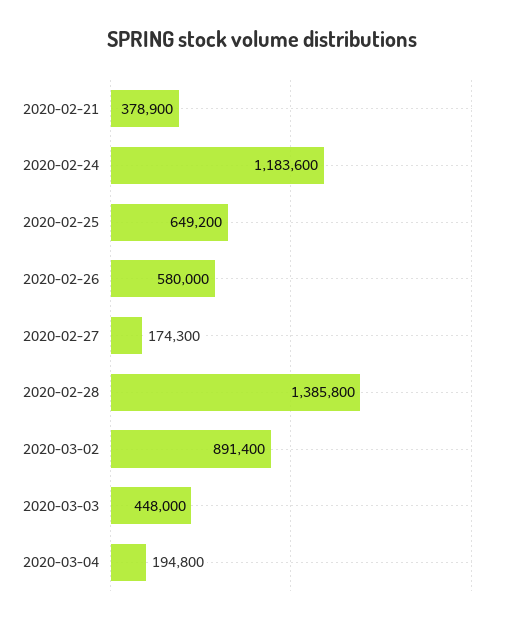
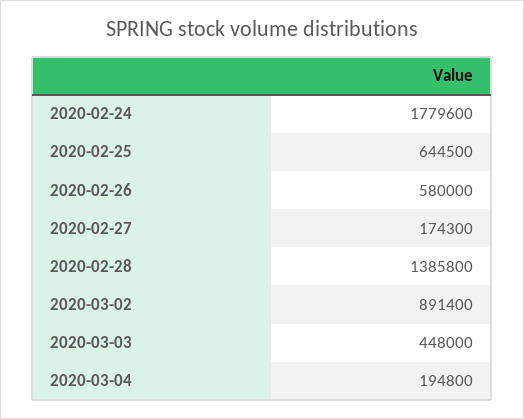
2020-02-21: 378900 -> none
2020-02-24: 1183600 -> 1779600
2020-02-25: 649200 -> 644500

